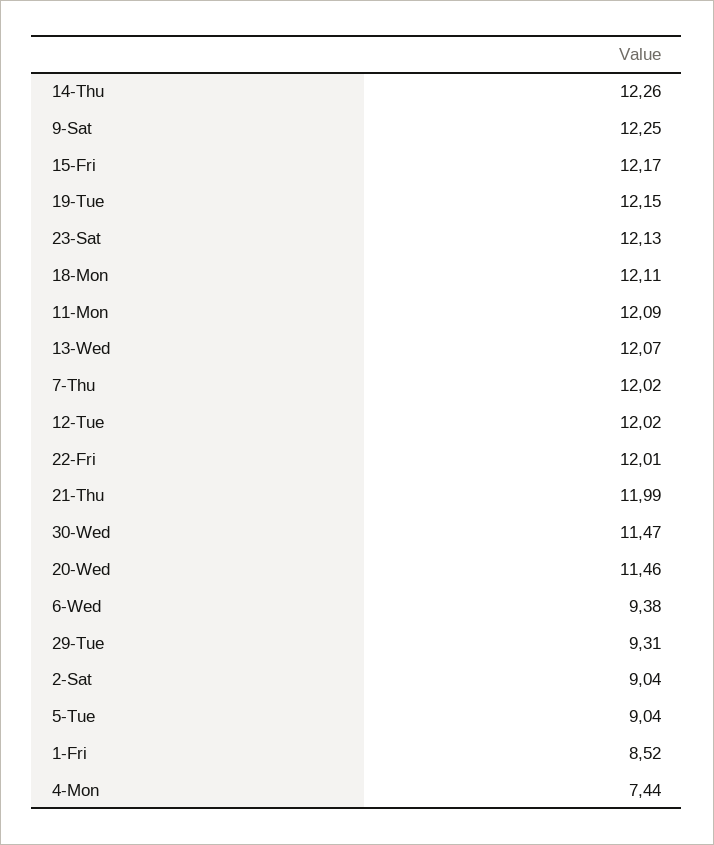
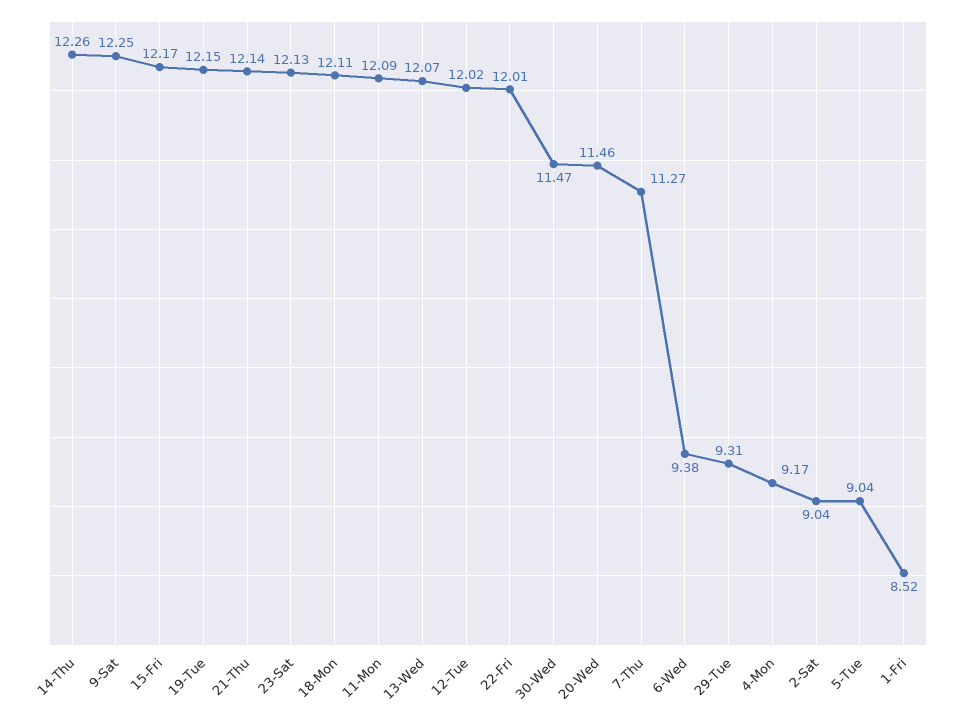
7-Thu: 12.02 -> 11.27
21-Thu: 11.99 -> 12.14
4-Mon: 7.44 -> 9.17

